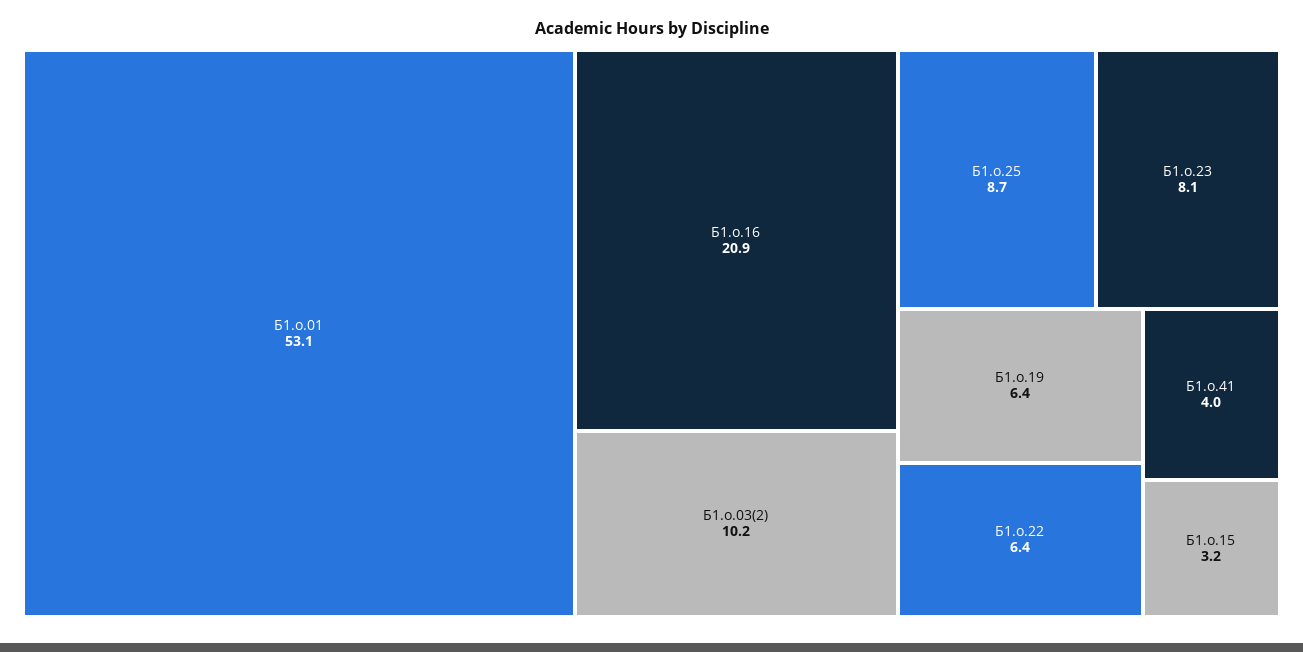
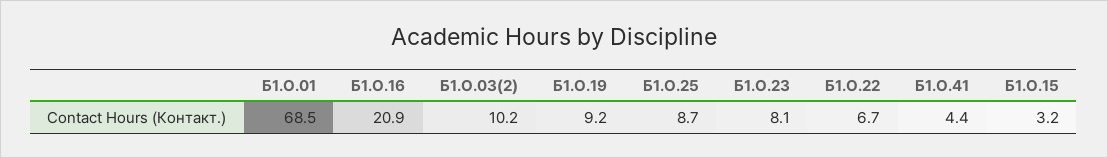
Б1.о.01: 53.1 -> 68.5
Б1.о.19: 6.4 -> 9.2
Б1.о.22: 6.4 -> 6.7
Б1.о.41: 4 -> 4.4

